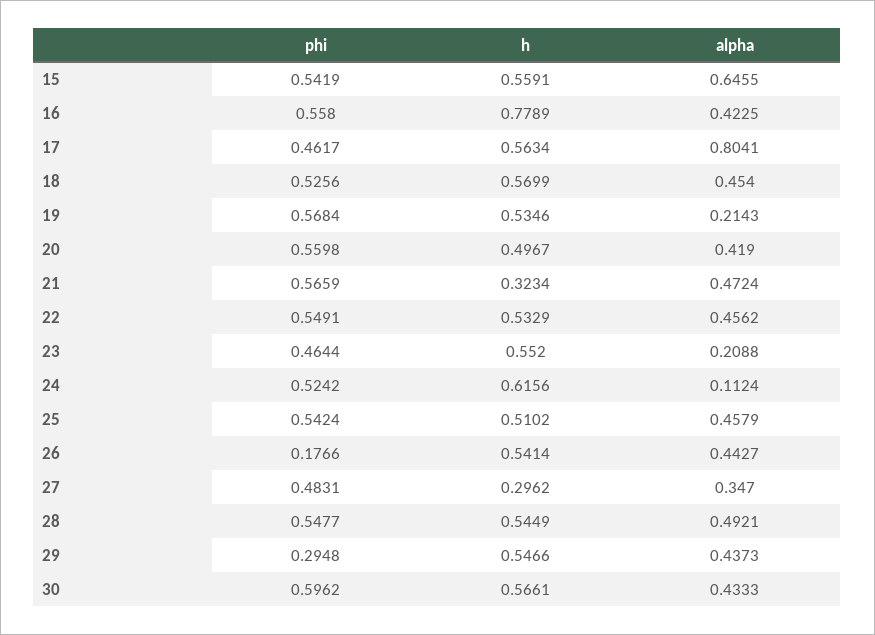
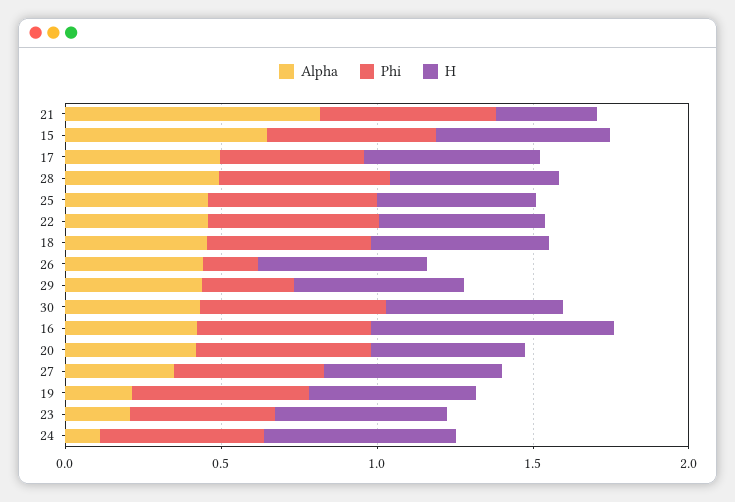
alpha, 17: 0.8041 -> 0.5
alpha, 21: 0.4724 -> 0.8
h, 27: 0.2962 -> 0.6

